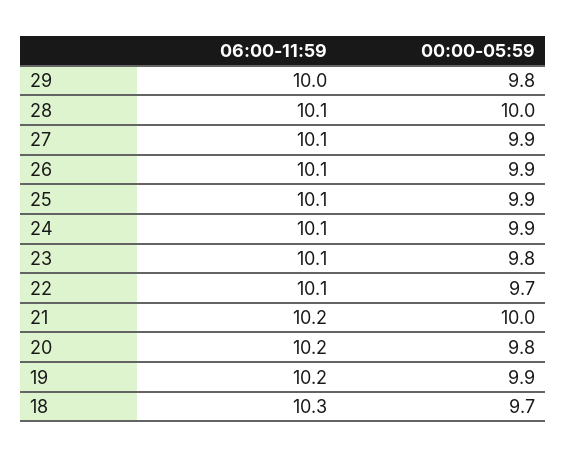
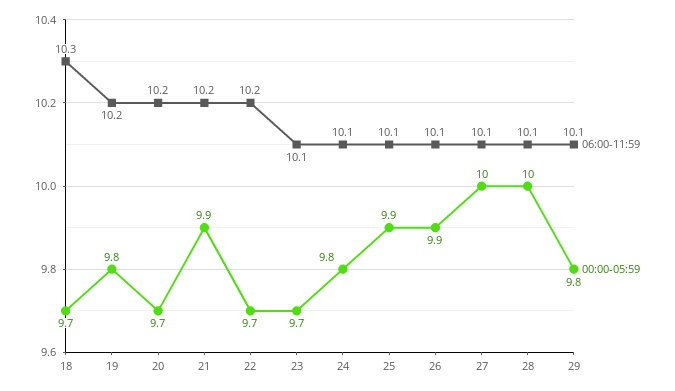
06:00-11:59, 29: 10 -> 10.1
00:00-05:59, 27: 9.9 -> 10
00:00-05:59, 24: 9.9 -> 9.8
00:00-05:59, 23: 9.8 -> 9.7
06:00-11:59, 22: 10.1 -> 10.2
00:00-05:59, 21: 10 -> 9.9
00:00-05:59, 20: 9.8 -> 9.7
00:00-05:59, 19: 9.9 -> 9.8

